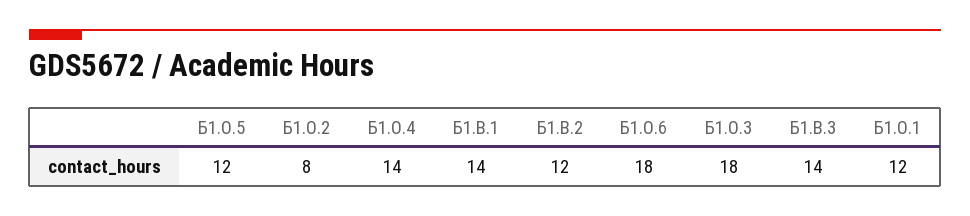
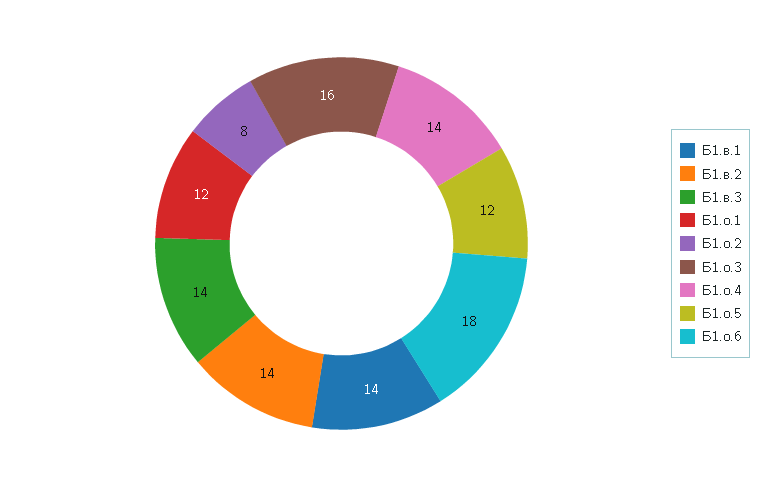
Б1.В.2: 12 -> 14
Б1.О.3: 18 -> 16

